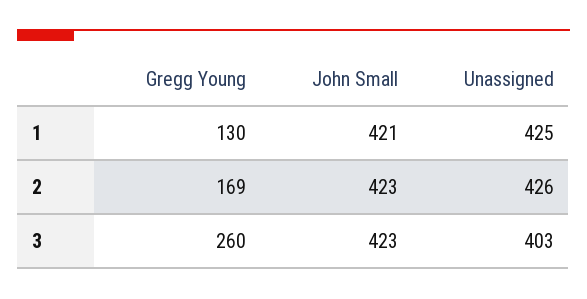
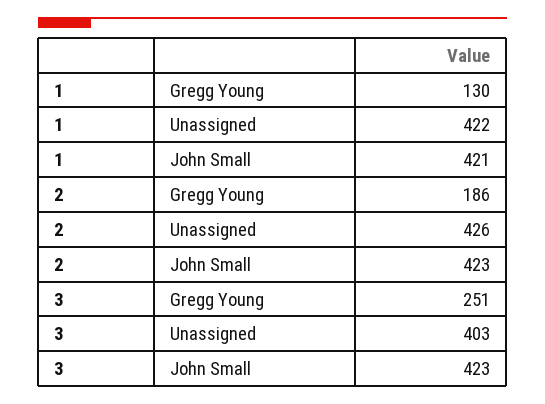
Unassigned, 1: 425 -> 422
Gregg Young, 2: 169 -> 186
Gregg Young, 3: 260 -> 251

